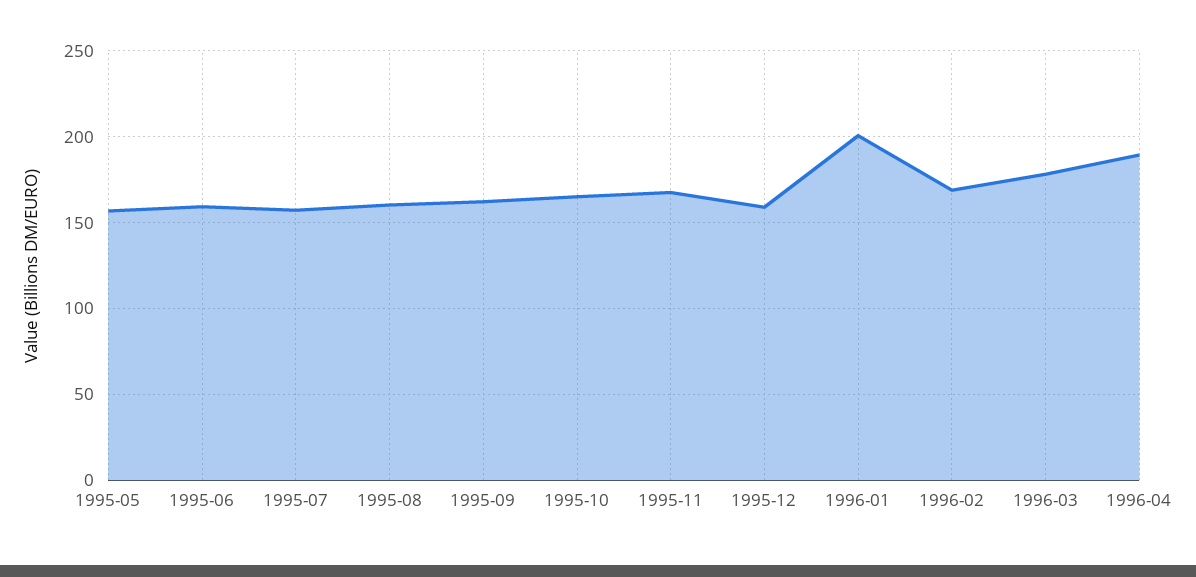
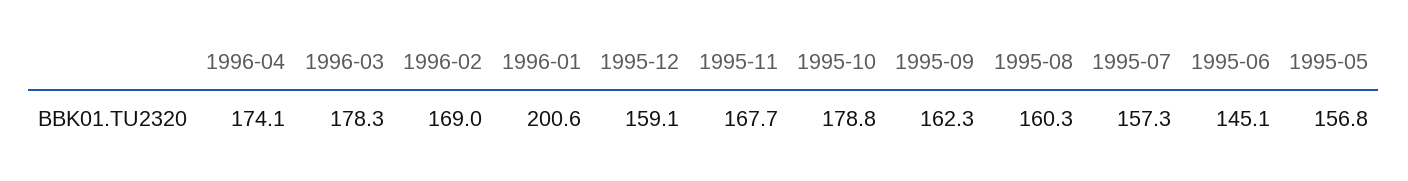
1995-06: 160 -> 145.1
1995-10: 165 -> 178.8
1996-04: 190 -> 174.1

